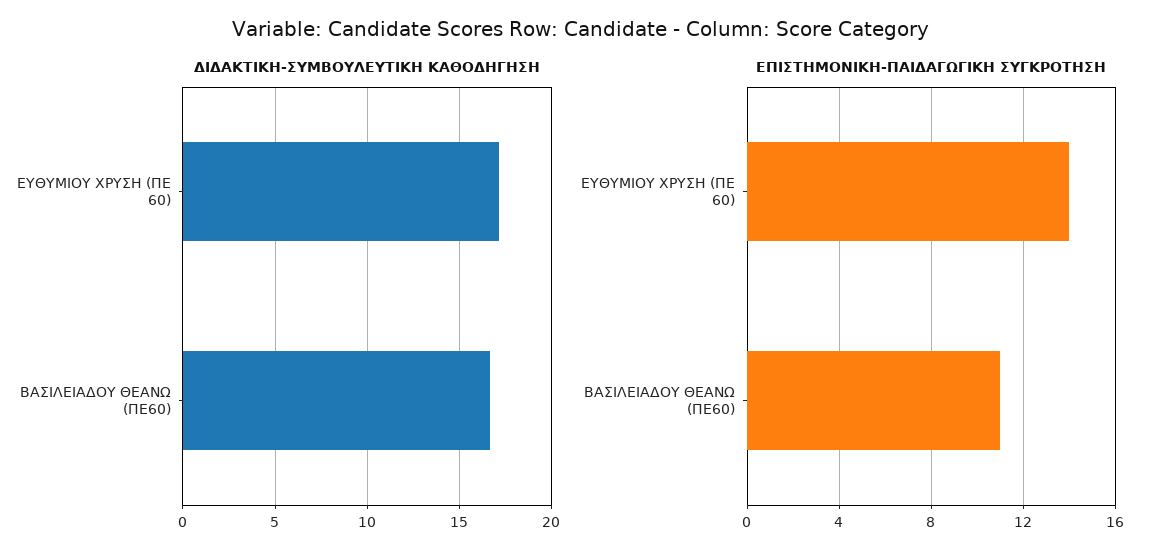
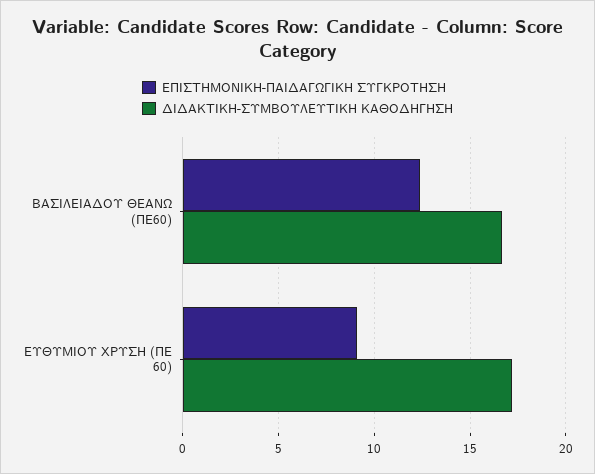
ΕΠΙΣΤΗΜΟΝΙΚΗ-ΠΑΙΔΑΓΩΓΙΚΗ ΣΥΓΚΡΟΤΗΣΗ, ΕΥΘΥΜΙΟΥ ΧΡΥΣΗ (ΠΕ 60): 14 -> 9
ΕΠΙΣΤΗΜΟΝΙΚΗ-ΠΑΙΔΑΓΩΓΙΚΗ ΣΥΓΚΡΟΤΗΣΗ, ΒΑΣΙΛΕΙΑΔΟΥ ΘΕΑΝΩ (ΠΕ60): 11 -> 12.5

